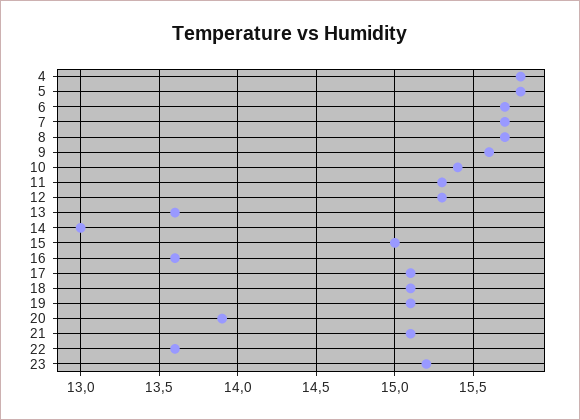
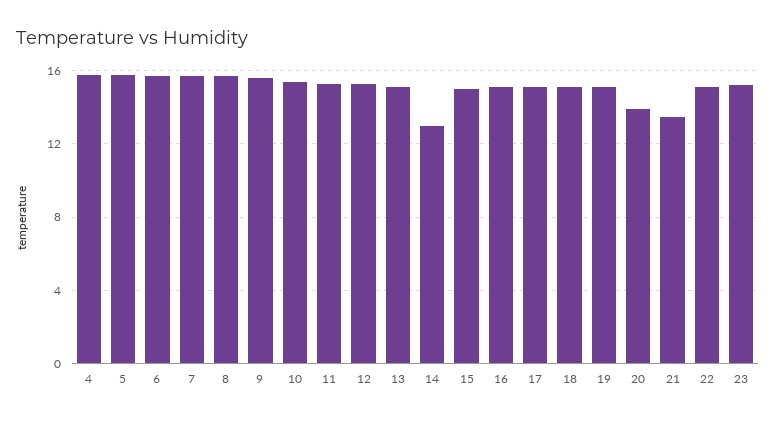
13: 13.6 -> 15
16: 13.6 -> 15
21: 15.1 -> 13.5
22: 13.6 -> 15

